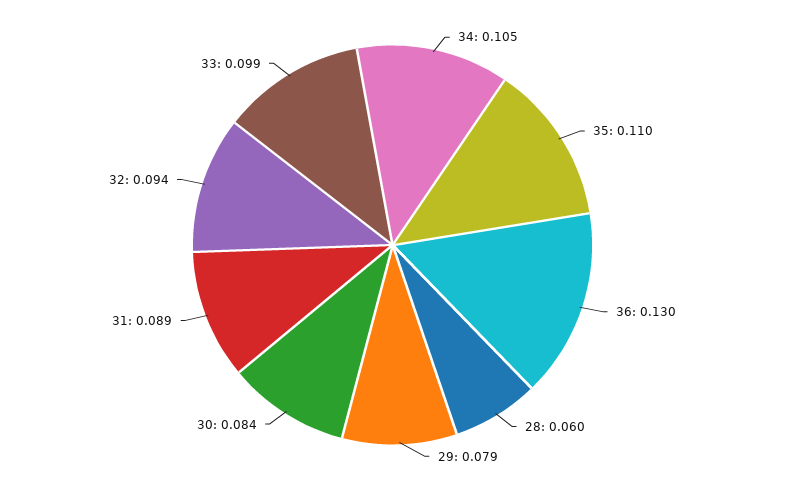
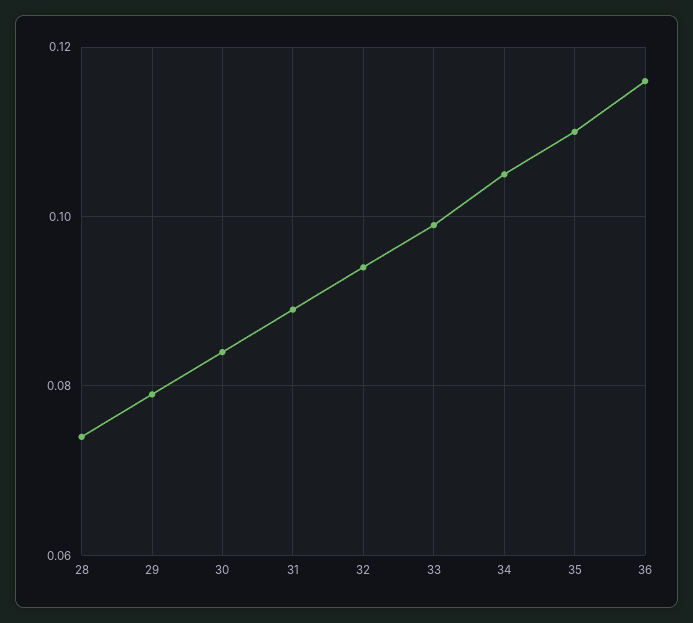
36: 0.13 -> 0.115
28: 0.06 -> 0.075

